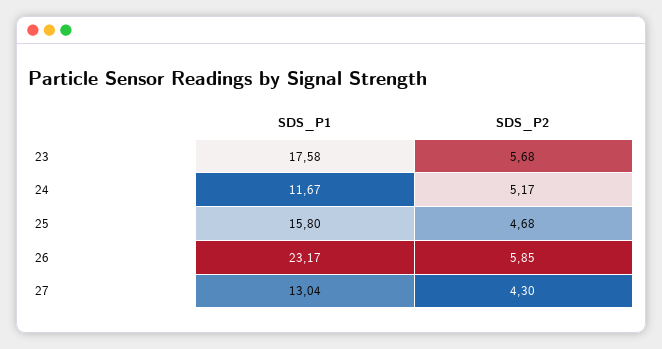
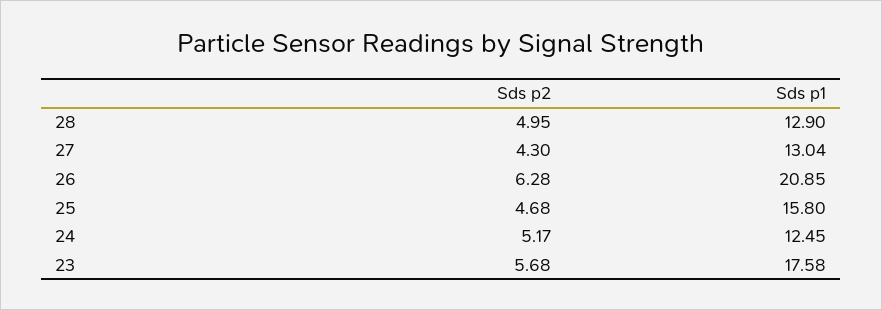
SDS_P1, 24: 11.67 -> 12.45
SDS_P1, 26: 23.17 -> 20.85
SDS_P2, 26: 5.85 -> 6.28
SDS_P2, 28: none -> 4.95
SDS_P1, 28: none -> 12.9

